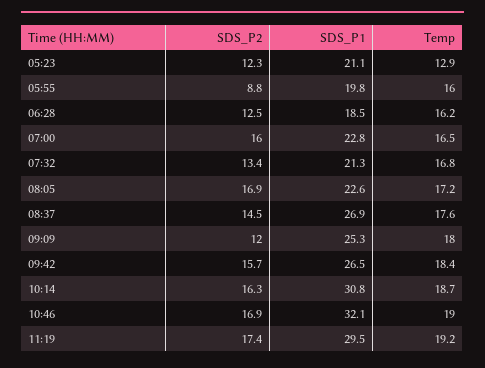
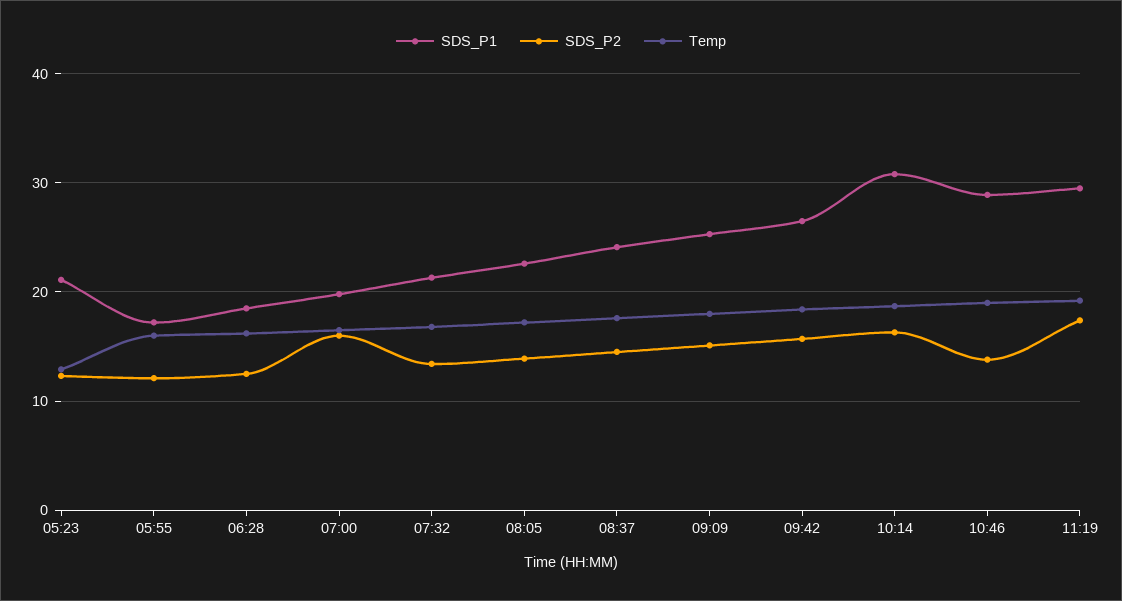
SDS_P2, 05:55: 8.8 -> 12
SDS_P1, 05:55: 19.8 -> 17
SDS_P1, 07:00: 22.8 -> 20
SDS_P2, 08:05: 16.9 -> 14
SDS_P1, 08:37: 26.9 -> 24
SDS_P2, 09:09: 12 -> 15
SDS_P2, 10:46: 16.9 -> 14
SDS_P1, 10:46: 32.1 -> 29

